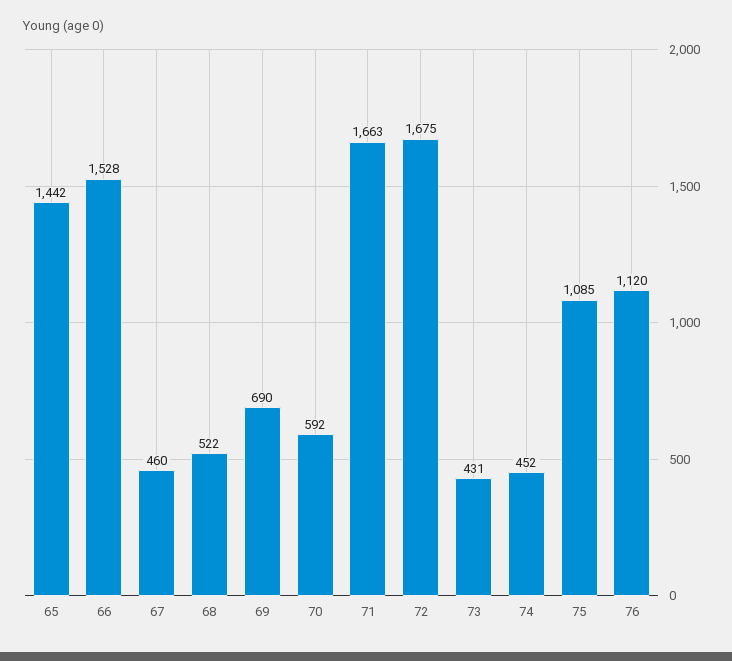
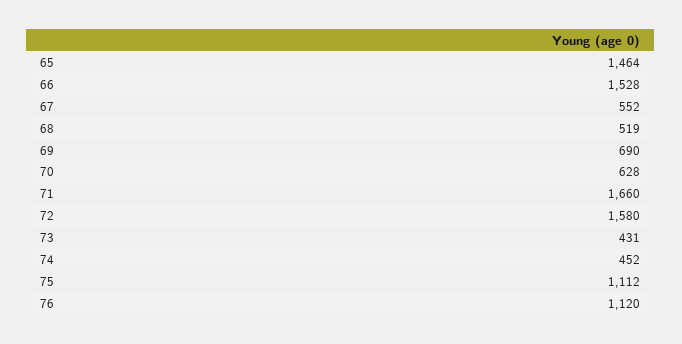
65: 1442 -> 1464
67: 460 -> 552
68: 522 -> 519
70: 592 -> 628
71: 1663 -> 1660
72: 1675 -> 1580
75: 1085 -> 1112

